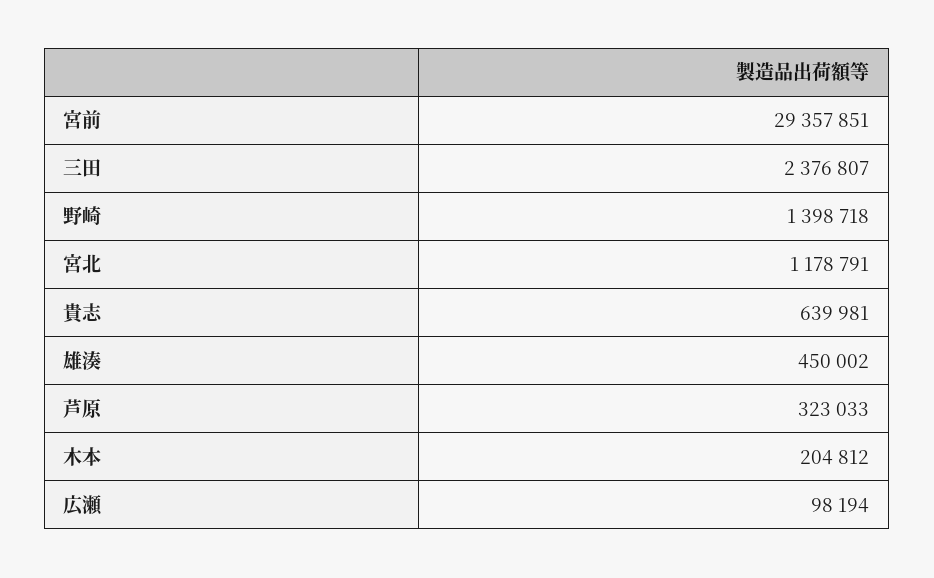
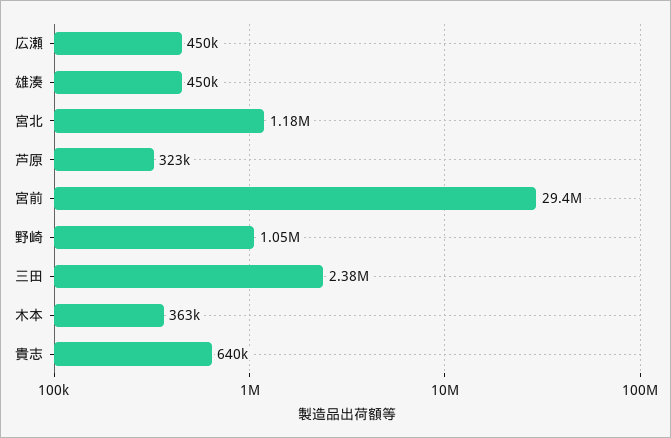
野崎: 1398718 -> 1050000
木本: 204812 -> 363000
広瀬: 98194 -> 450000

